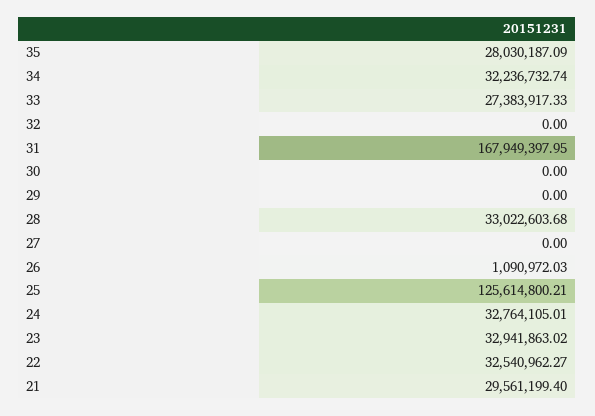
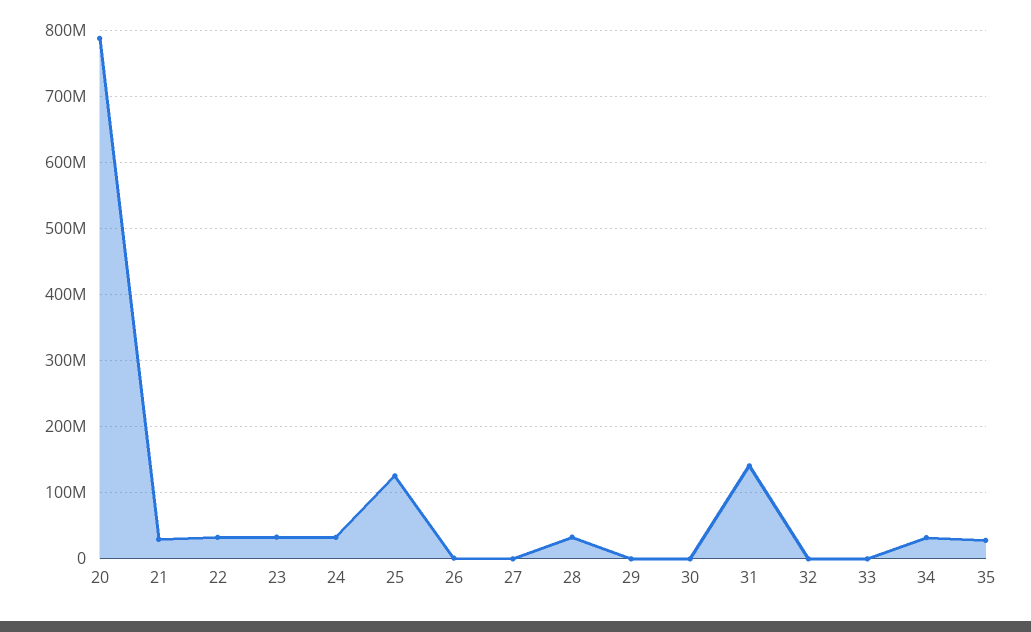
33: 27383917.33 -> 0
31: 167949397.95 -> 140000000
20: none -> 790000000

